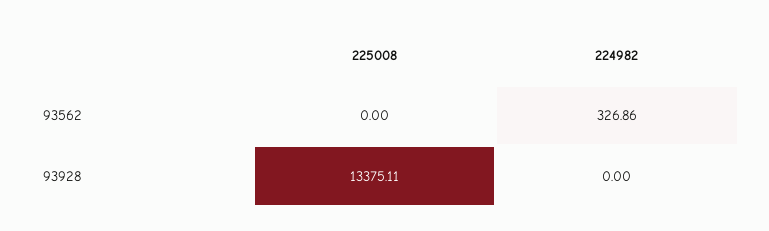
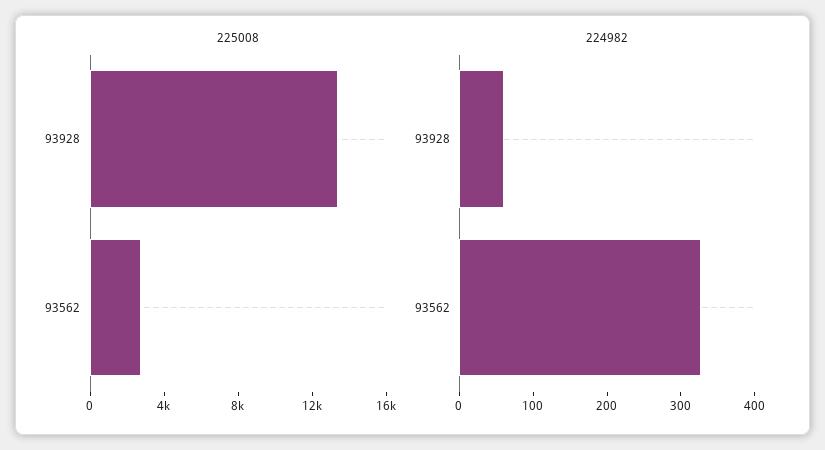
225008, 93562: 0 -> 3000
224982, 93928: 0 -> 60

